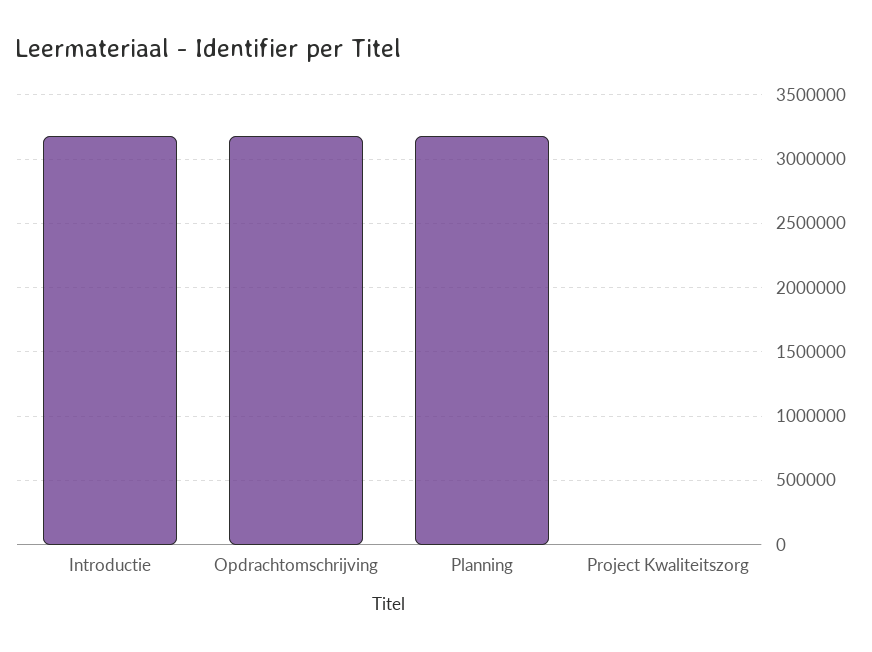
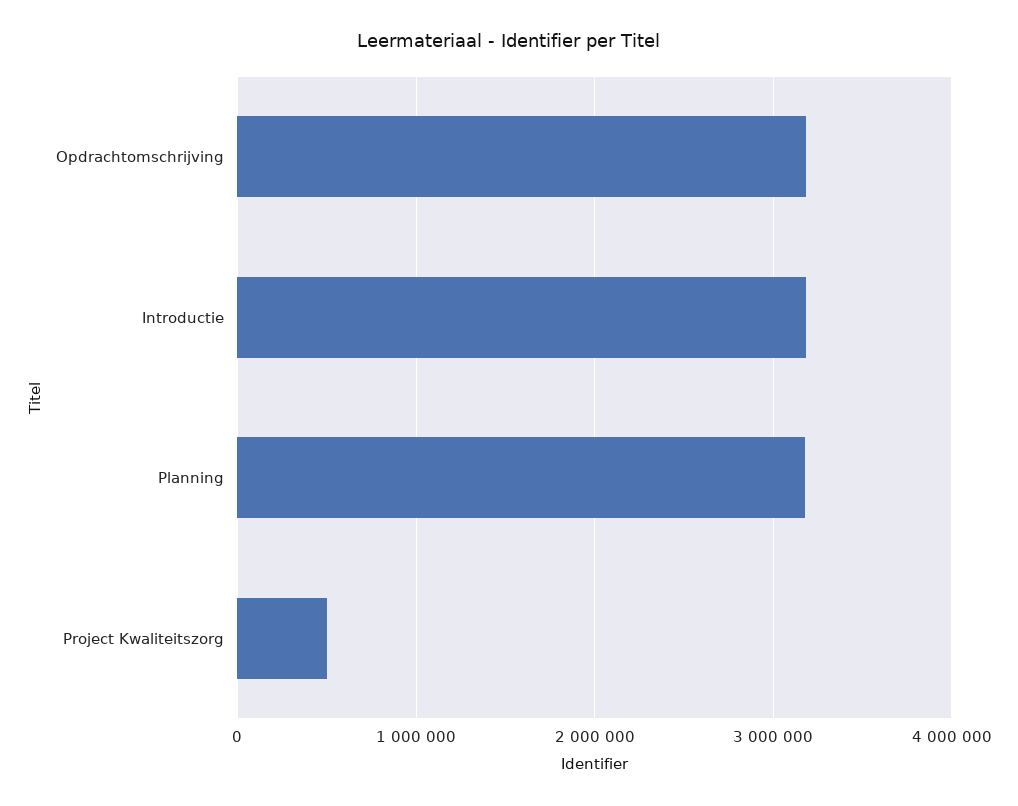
Project Kwaliteitszorg: 0 -> 500000

